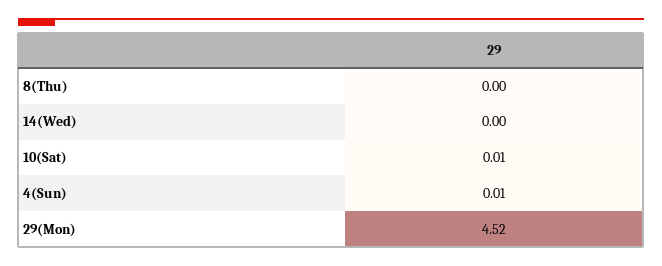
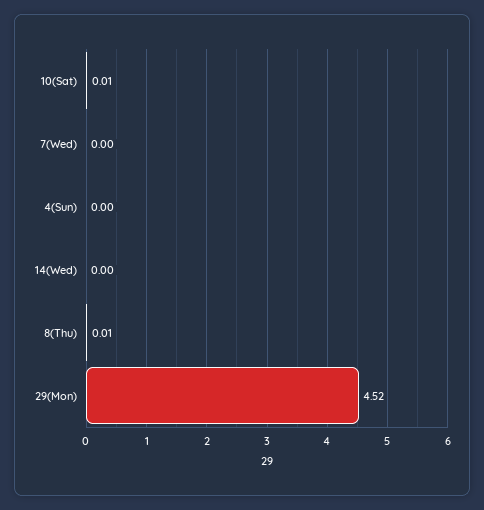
8(Thu): 0 -> 0.01
4(Sun): 0.01 -> 0
7(Wed): none -> 0

